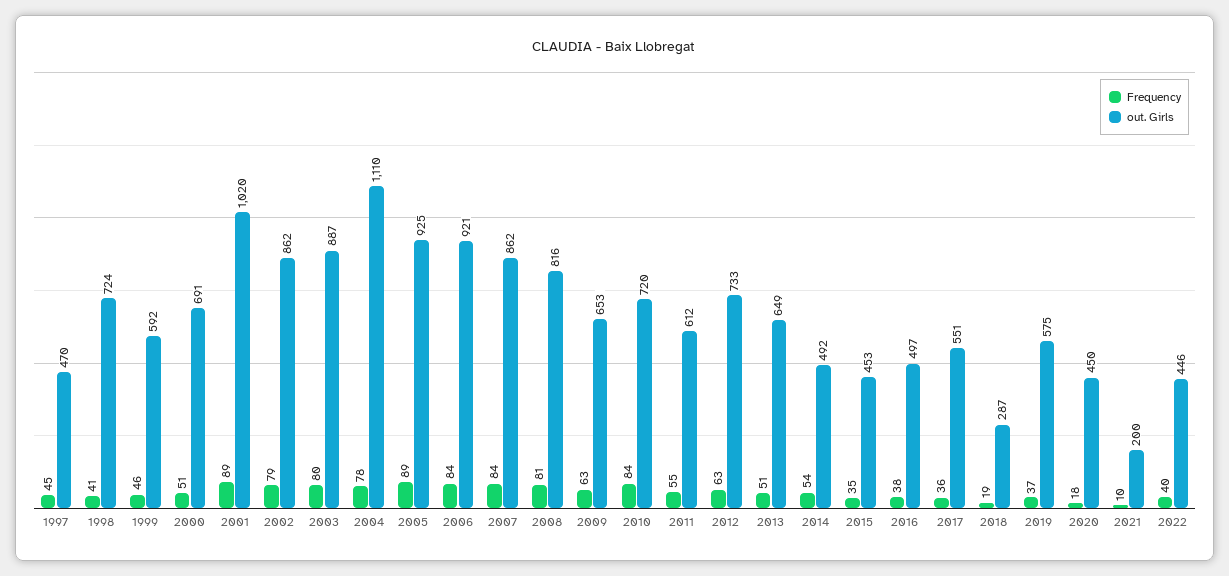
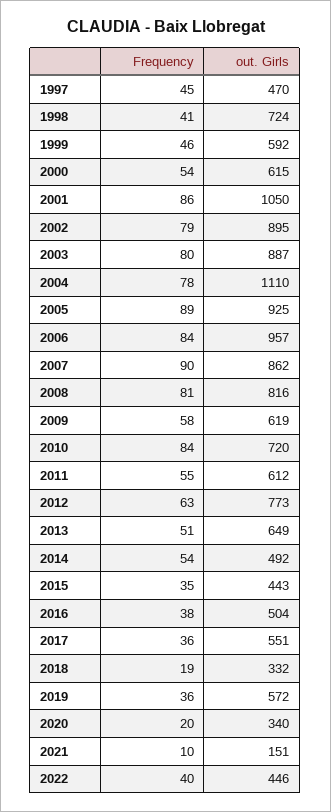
Frequency, 2000: 51 -> 54
out. Girls, 2000: 691 -> 615
Frequency, 2001: 89 -> 86
out. Girls, 2001: 1020 -> 1050
out. Girls, 2002: 862 -> 895
out. Girls, 2006: 921 -> 957
Frequency, 2007: 84 -> 90
Frequency, 2009: 63 -> 58
out. Girls, 2009: 653 -> 619
out. Girls, 2012: 733 -> 773
out. Girls, 2015: 453 -> 443
out. Girls, 2016: 497 -> 504
out. Girls, 2018: 287 -> 332
Frequency, 2019: 37 -> 36
out. Girls, 2019: 575 -> 572
Frequency, 2020: 18 -> 20
out. Girls, 2020: 450 -> 340
out. Girls, 2021: 200 -> 151

